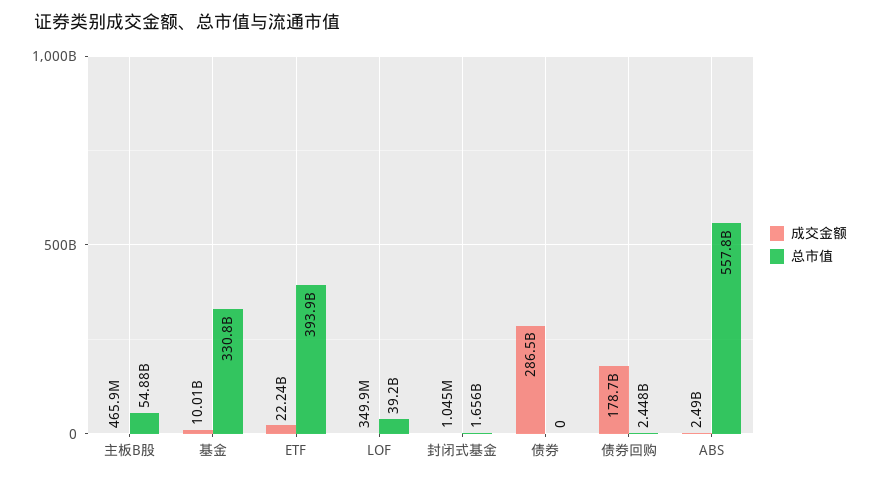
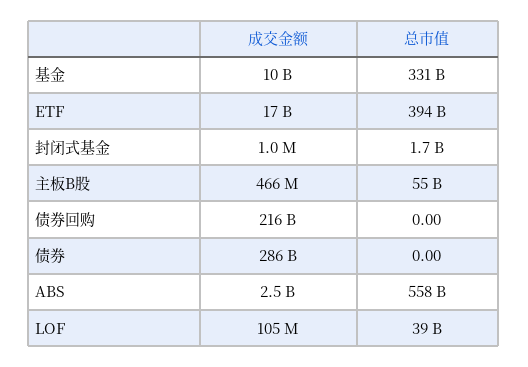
成交金额, ETF: 22240000000 -> 17000000000
成交金额, LOF: 349900000 -> 105000000
成交金额, 债券回购: 178700000000 -> 216000000000
总市值, 债券回购: 2448000000 -> 0

